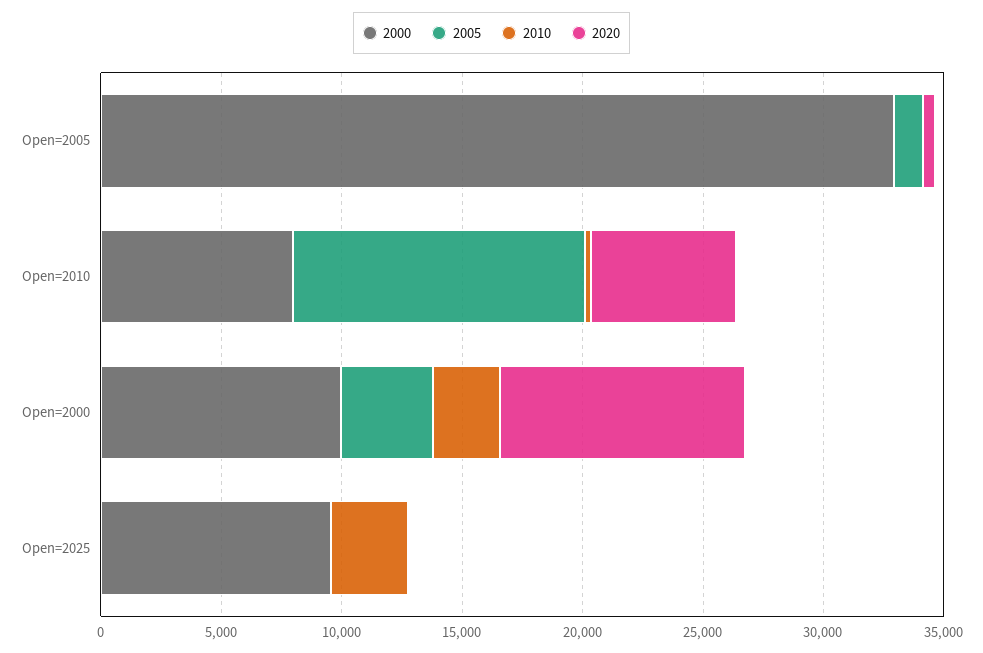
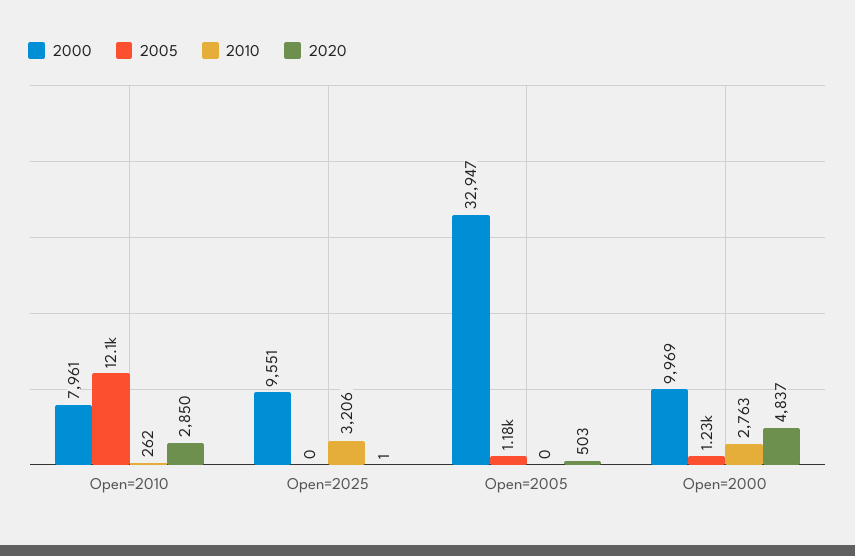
2020, Open=2010: 6000 -> 2850
2005, Open=2000: 4000 -> 1230
2020, Open=2000: 10000 -> 4837

